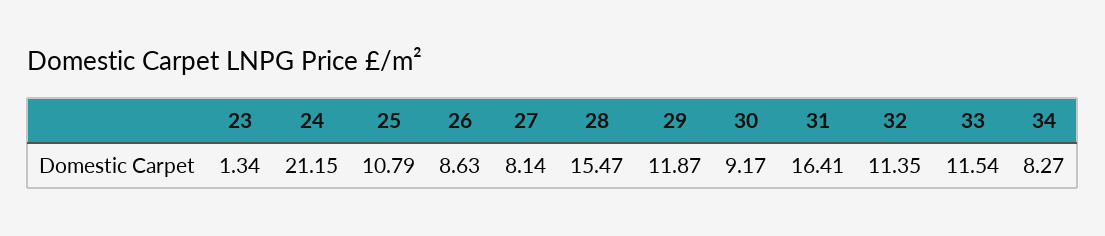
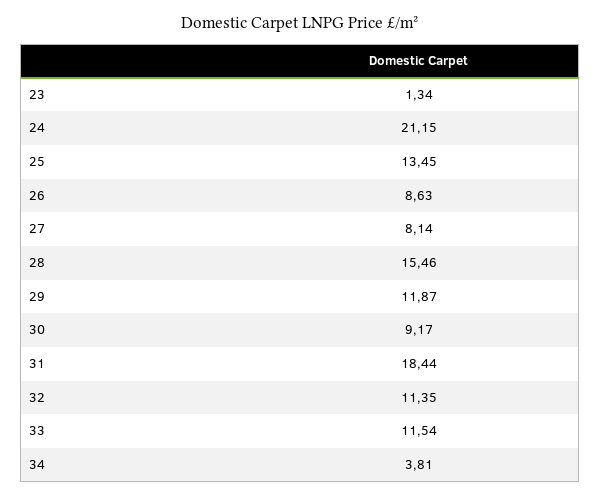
25: 10.79 -> 13.45
28: 15.47 -> 15.46
31: 16.41 -> 18.44
34: 8.27 -> 3.81

